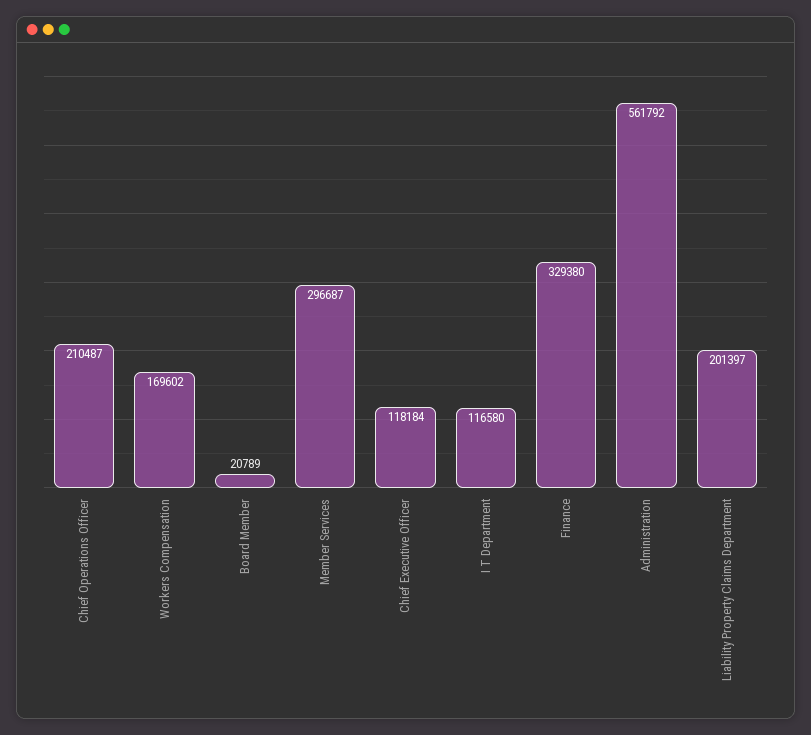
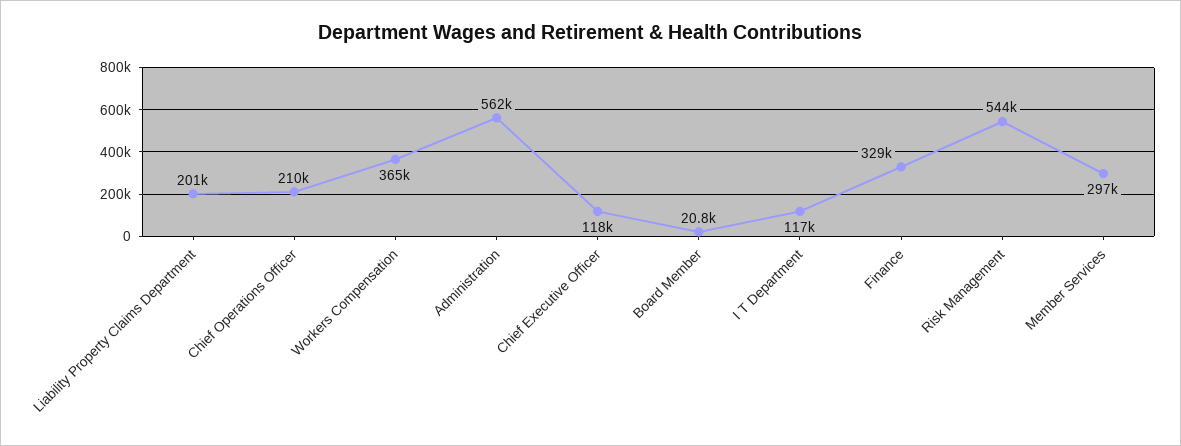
Workers Compensation: 169602 -> 365000
Risk Management: none -> 544000

